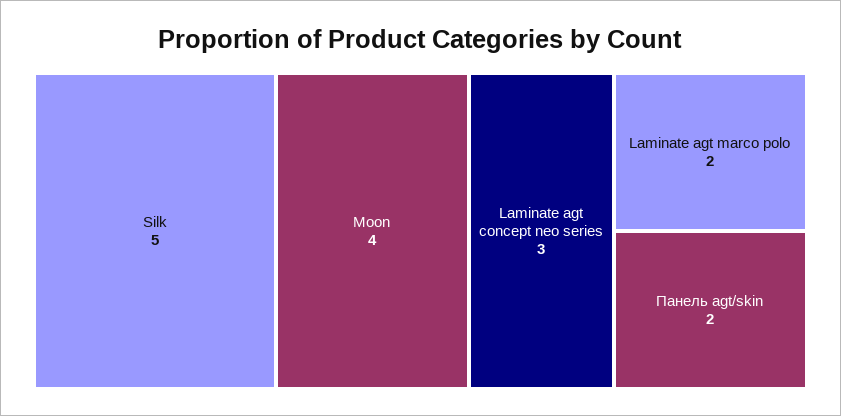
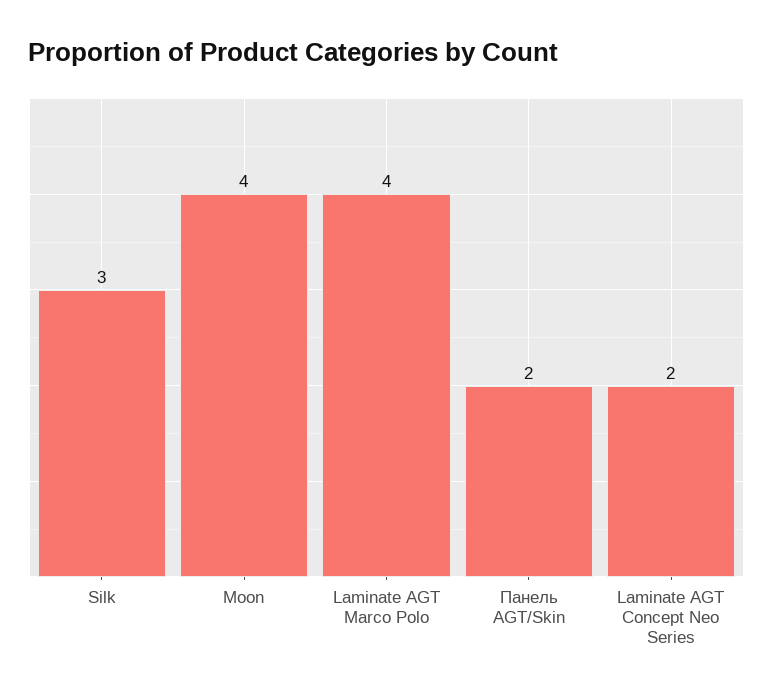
Silk: 5 -> 3
Laminate agt concept neo series: 3 -> 2
Laminate agt marco polo: 2 -> 4

